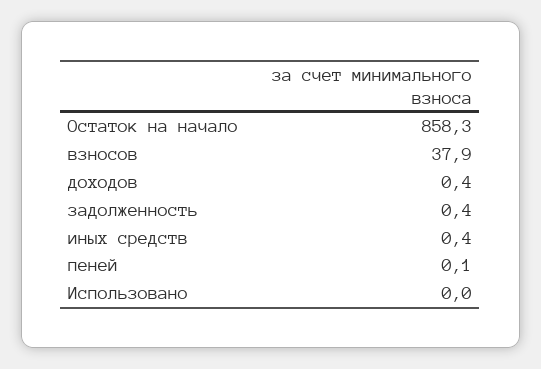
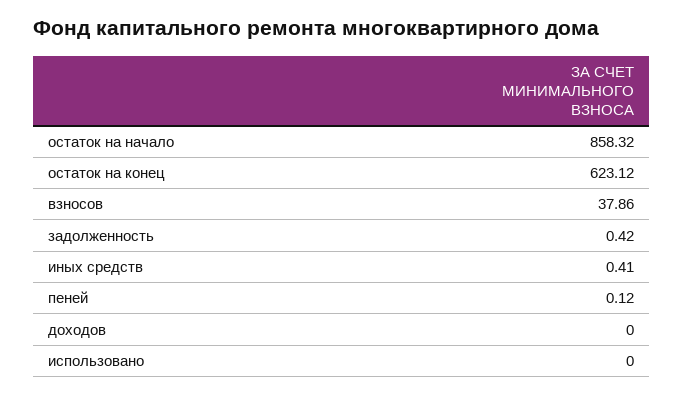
доходов: 0.4 -> 0
остаток на конец: none -> 623.12

